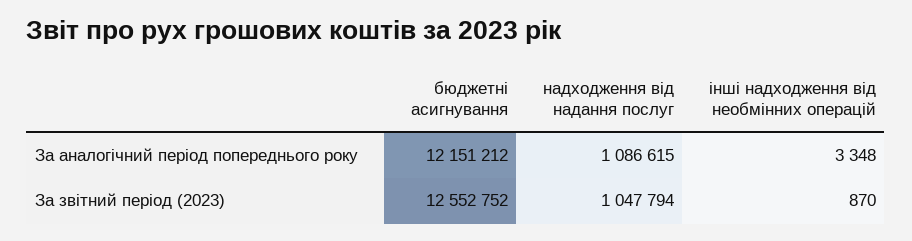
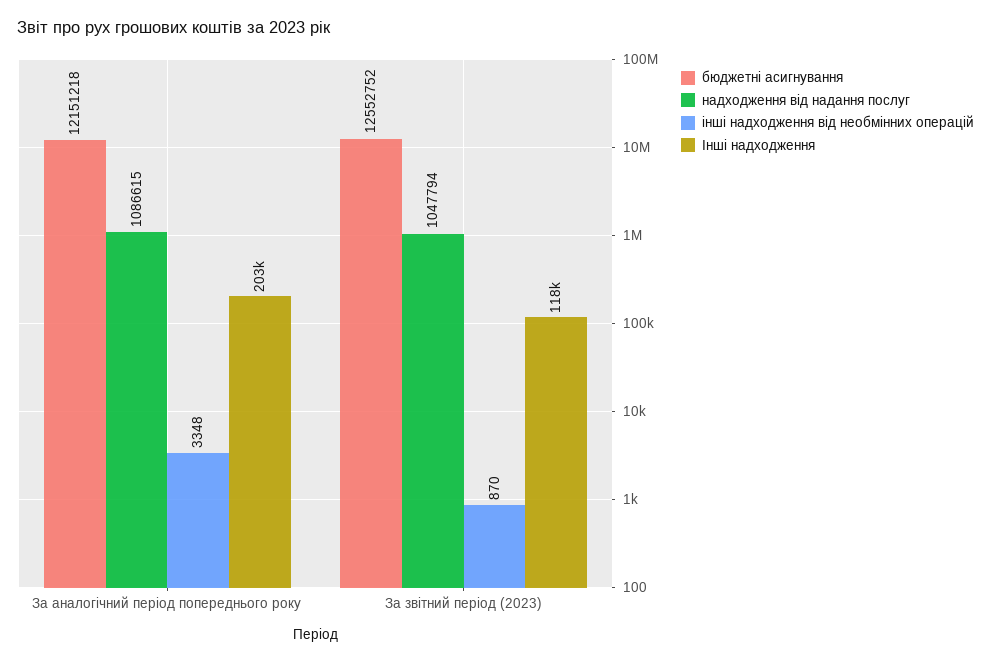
бюджетні асигнування, За аналогічний період попереднього року: 12151212 -> 12151218
Інші надходження, За аналогічний період попереднього року: none -> 203000
Інші надходження, За звітний період (2023): none -> 118000

